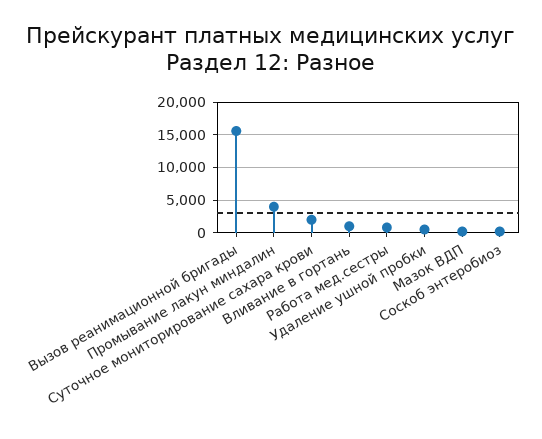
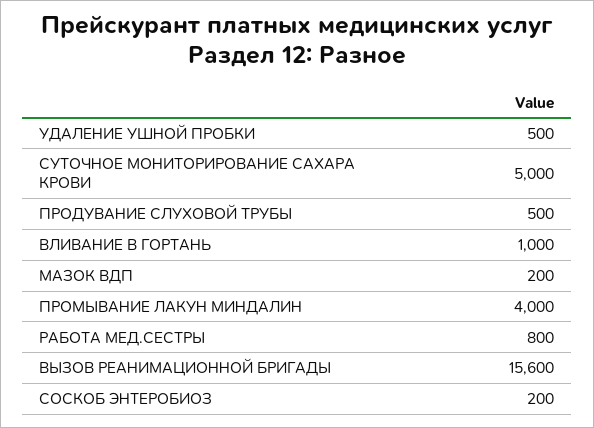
Суточное мониторирование сахара крови: 2000 -> 5000
ПРОДУВАНИЕ СЛУХОВОЙ ТРУБЫ: none -> 500

